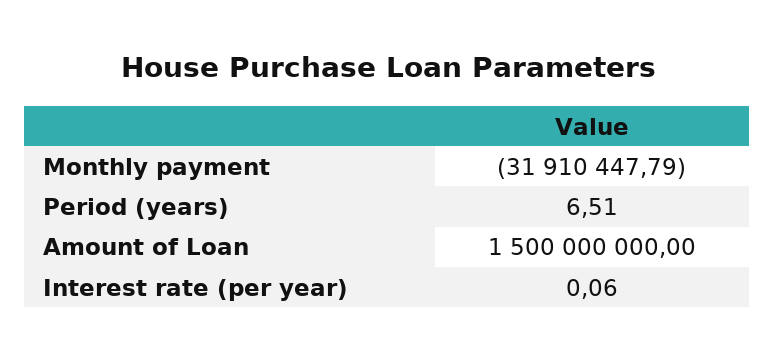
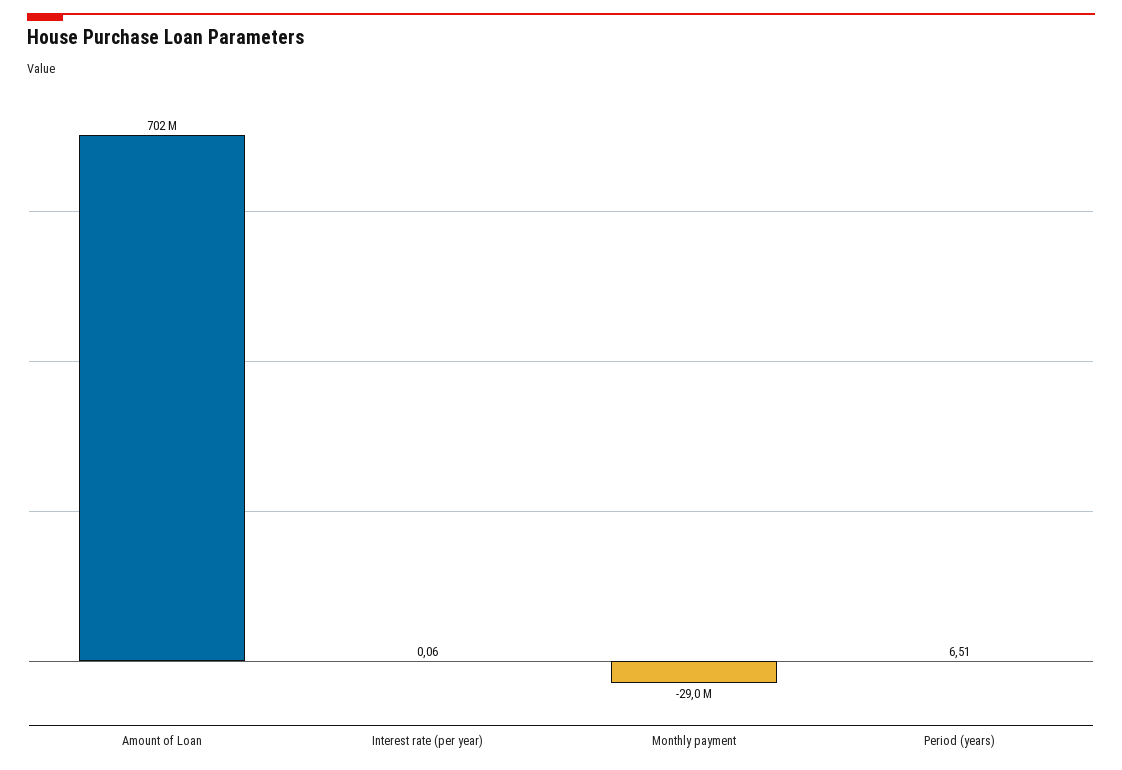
Monthly payment: -31910447.79 -> -29000000
Amount of Loan: 1500000000 -> 702000000

